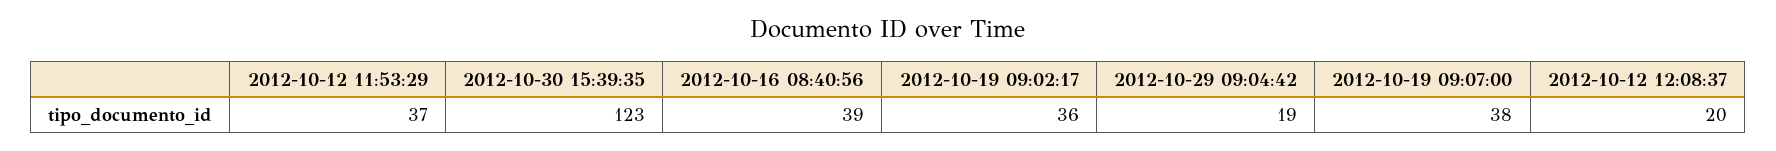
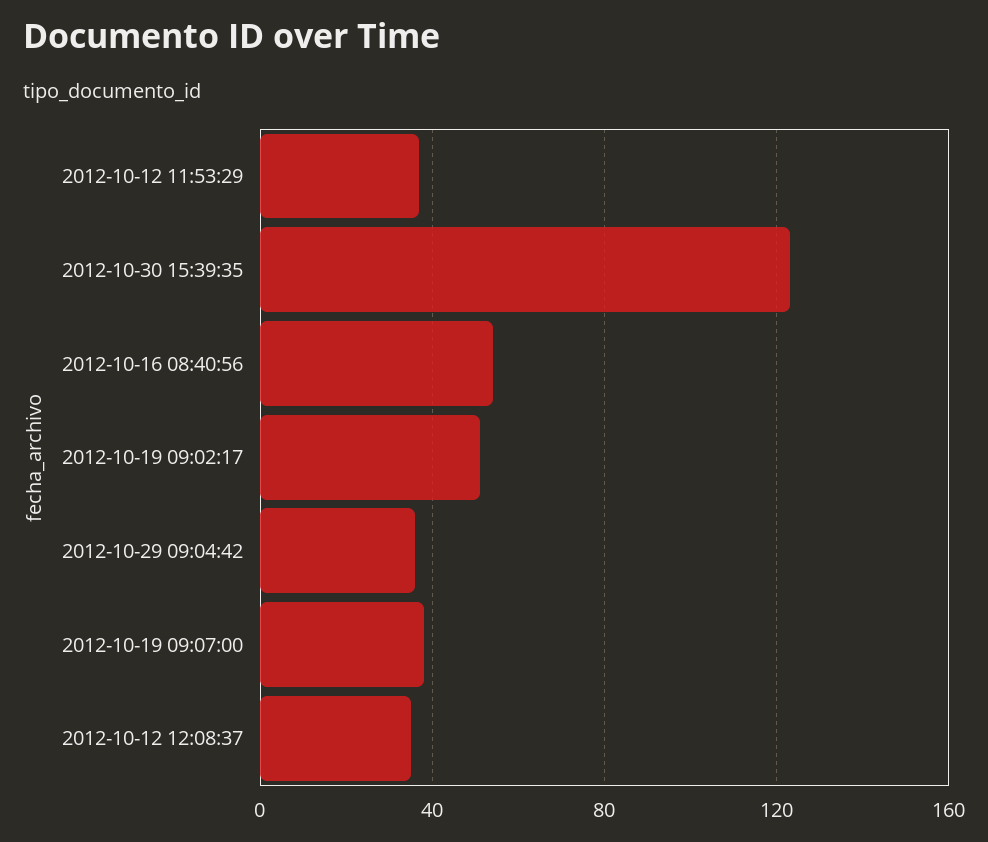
2012-10-16 08:40:56: 39 -> 55
2012-10-19 09:02:17: 36 -> 50
2012-10-29 09:04:42: 19 -> 35
2012-10-12 12:08:37: 20 -> 35

